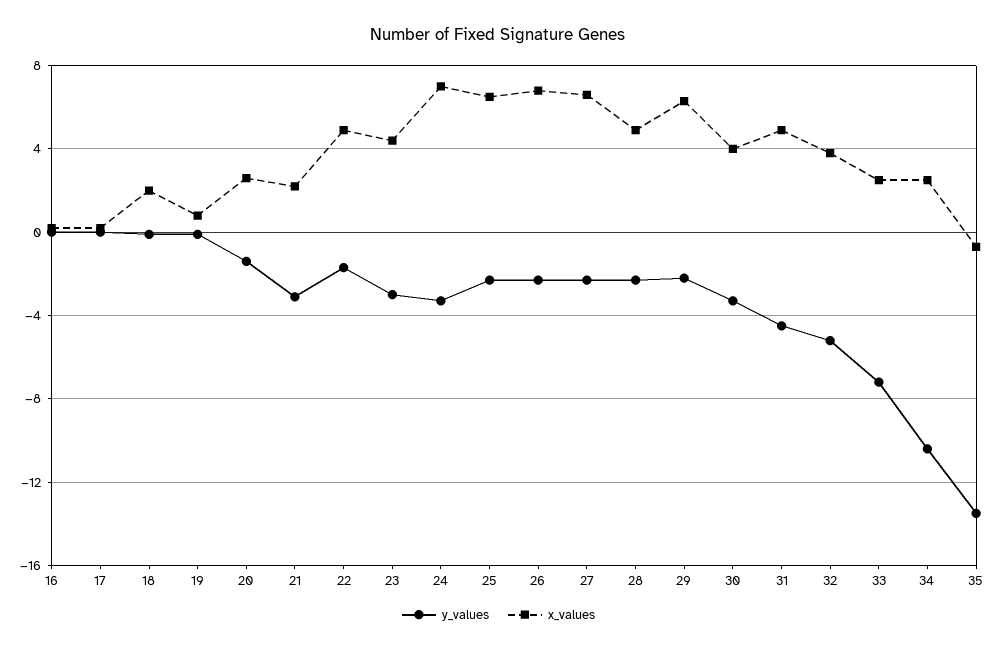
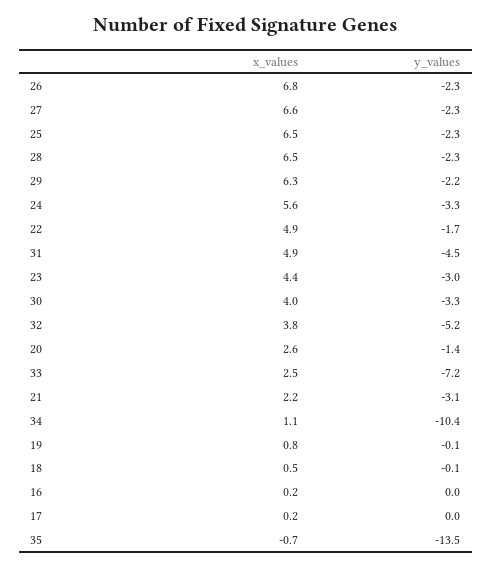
x_values, 18: 2 -> 0.5
x_values, 24: 7 -> 5.6
x_values, 28: 5 -> 6.5
x_values, 34: 2.5 -> 1.1

